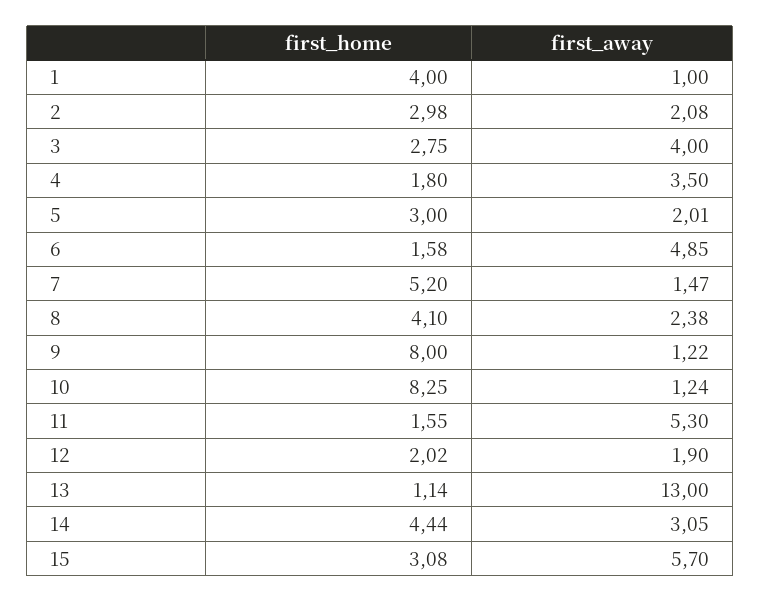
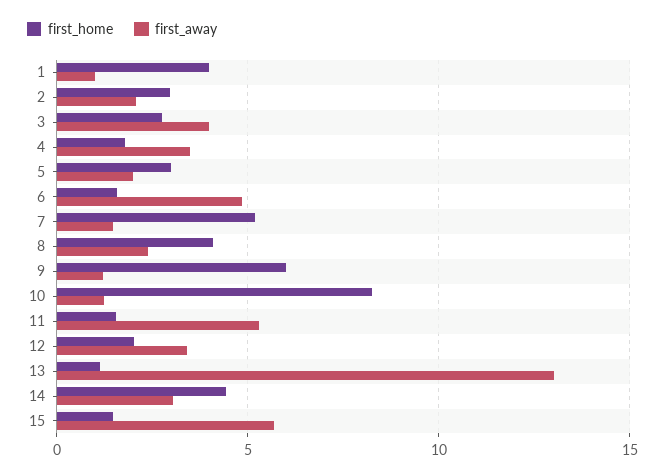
first_home, 9: 8 -> 6
first_away, 12: 1.9 -> 3.5
first_home, 15: 3.08 -> 1.5

